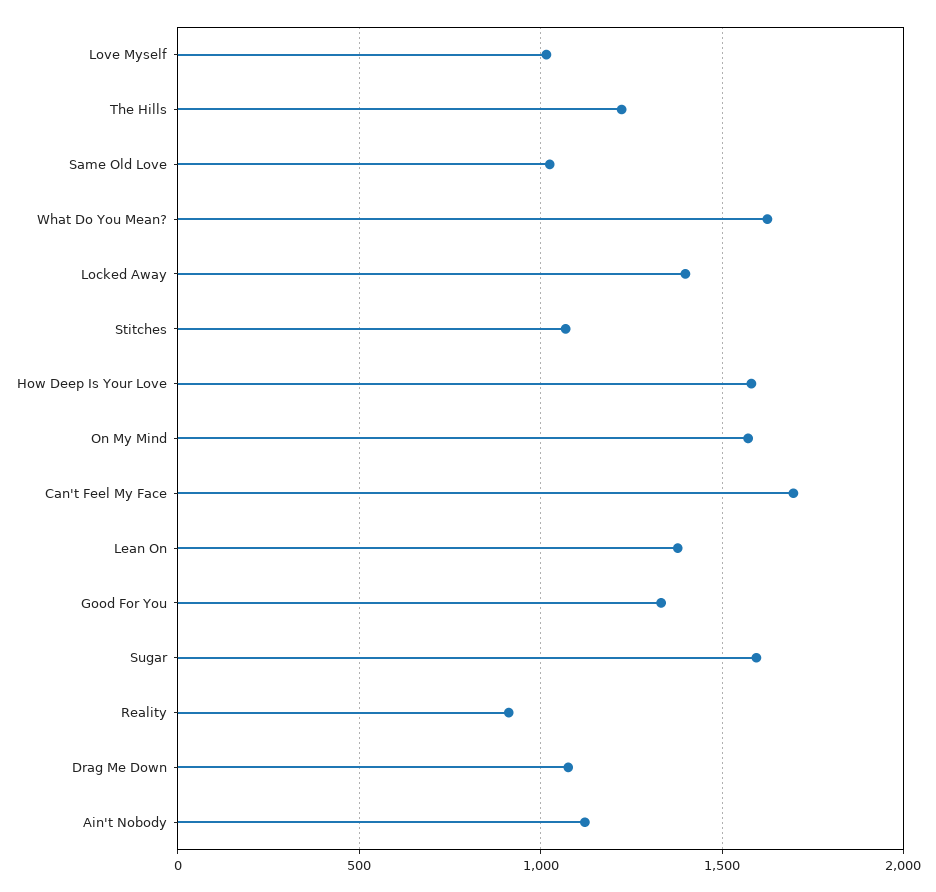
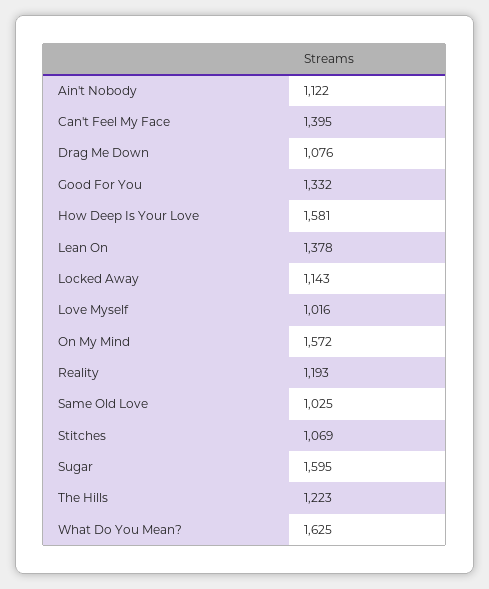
Locked Away: 1400 -> 1143
Can't Feel My Face: 1700 -> 1395
Reality: 900 -> 1193

